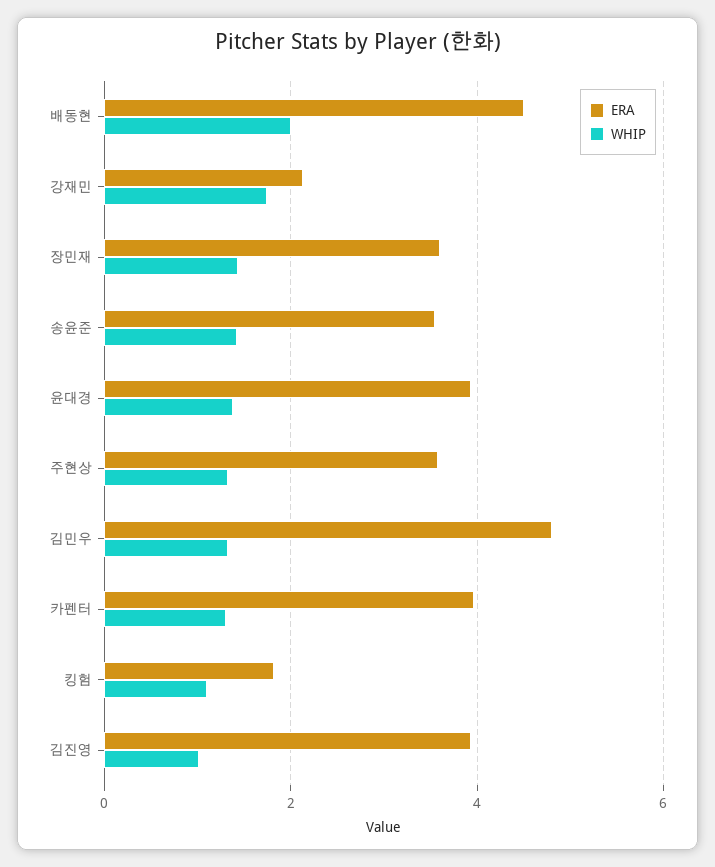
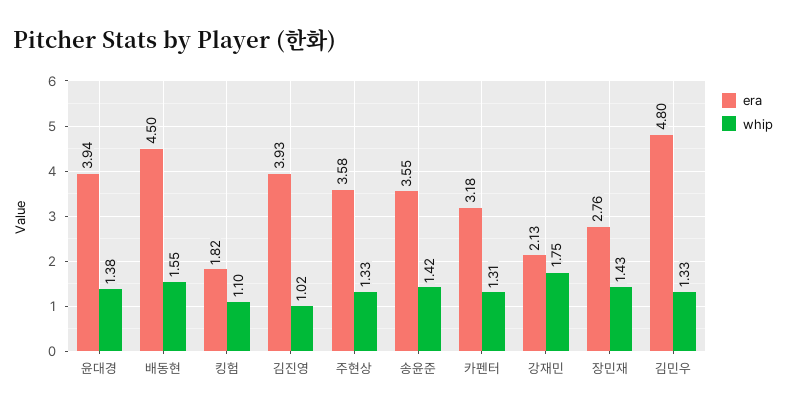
WHIP, 배동현: 2 -> 1.55
ERA, 장민재: 3.6 -> 2.76
ERA, 카펜터: 4 -> 3.18

